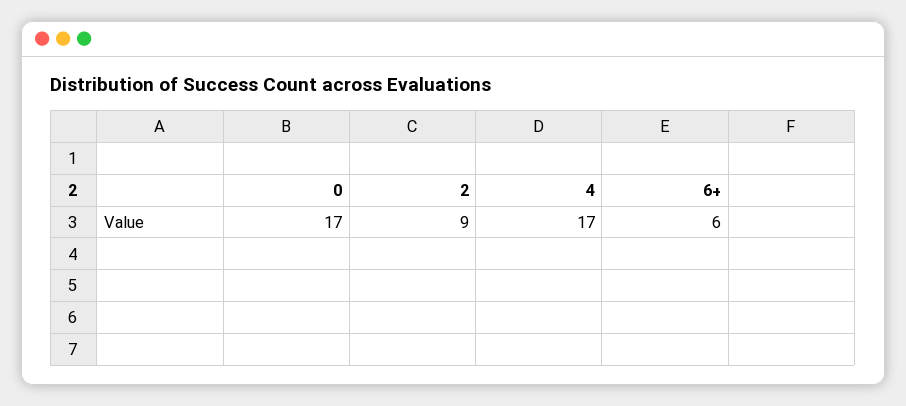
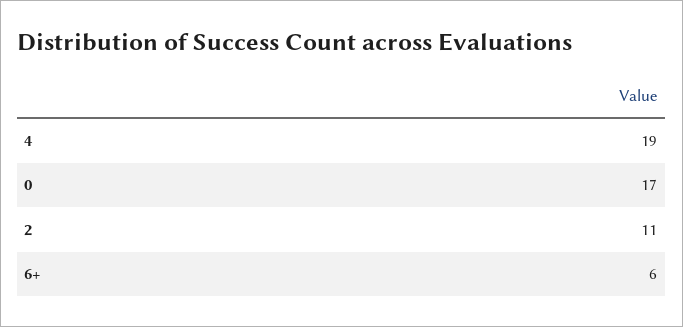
2: 9 -> 11
4: 17 -> 19

